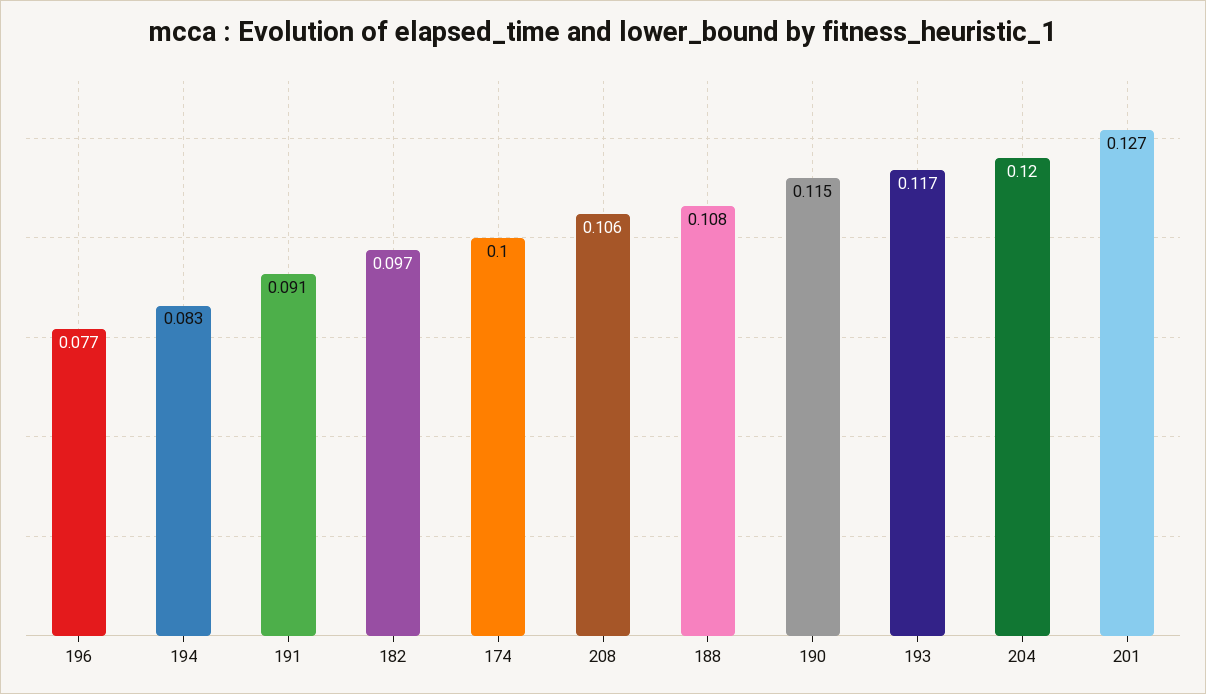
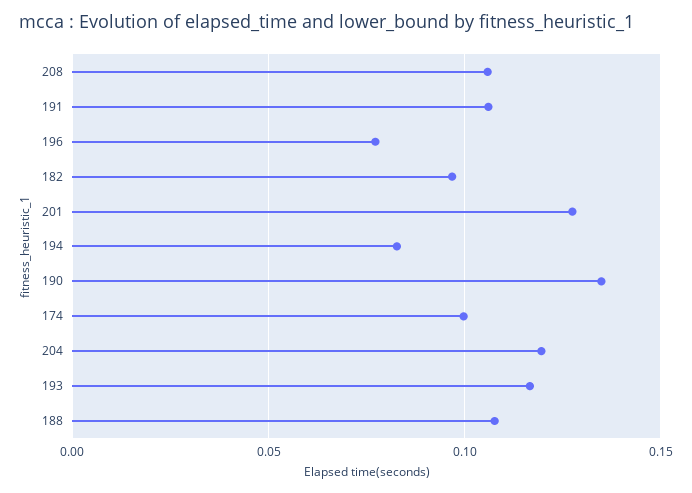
191: 0.091 -> 0.105
190: 0.115 -> 0.135

